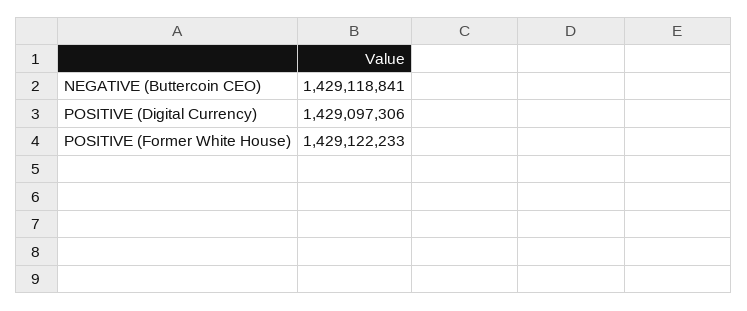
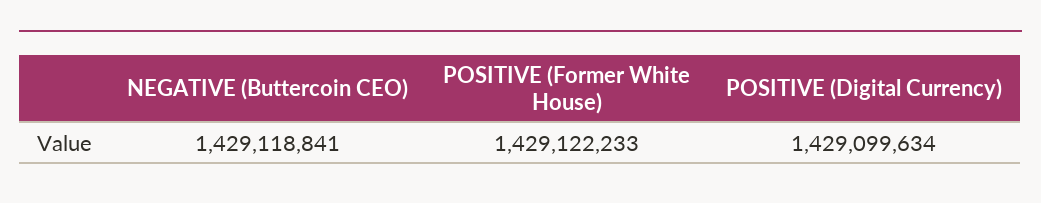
POSITIVE (Digital Currency): 1429097306 -> 1429099634

